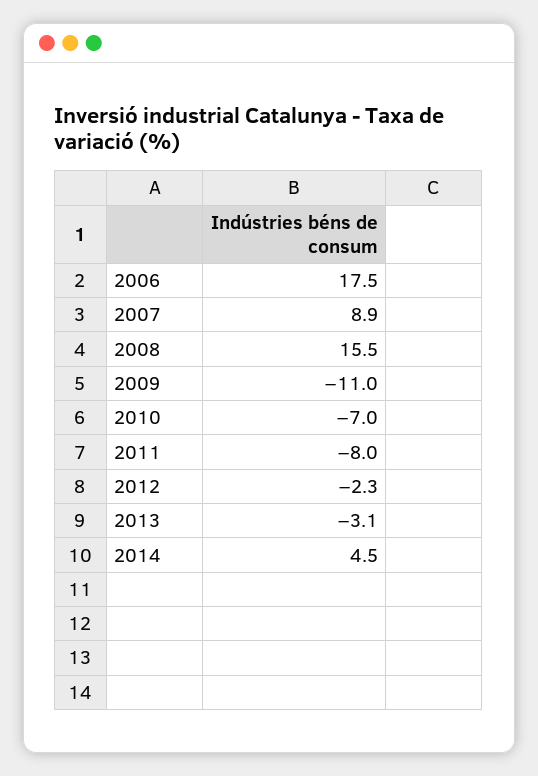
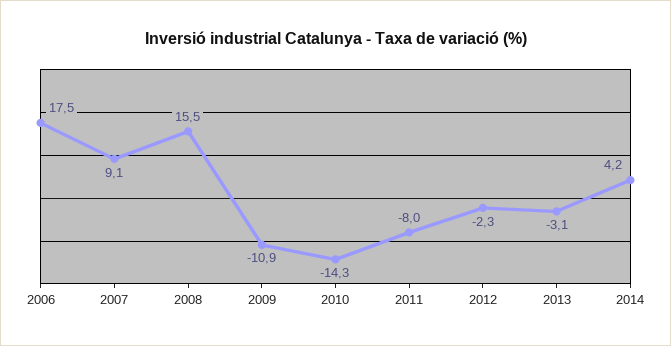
2007: 8.9 -> 9.1
2009: -11 -> -10.9
2010: -7 -> -14.3
2014: 4.5 -> 4.2

